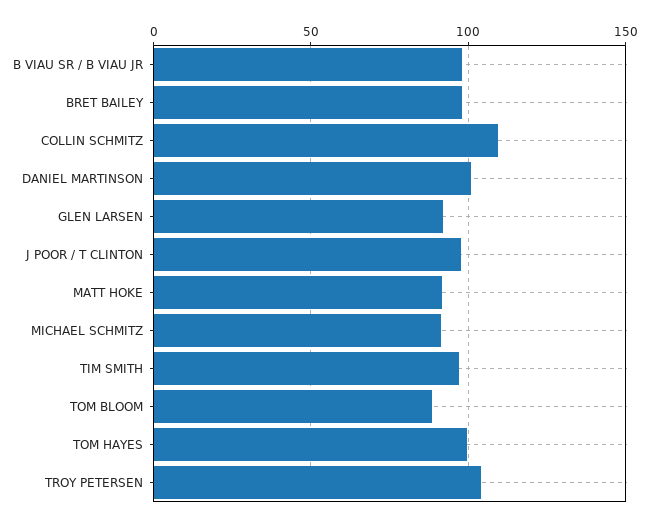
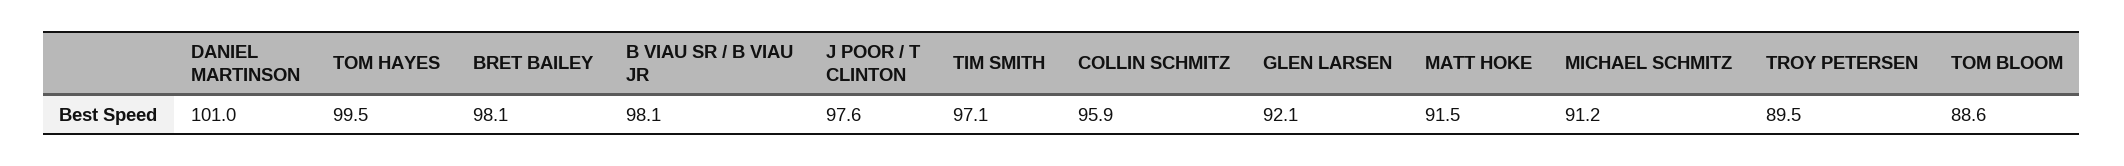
COLLIN SCHMITZ: 110 -> 95.9
TROY PETERSEN: 105 -> 89.5

